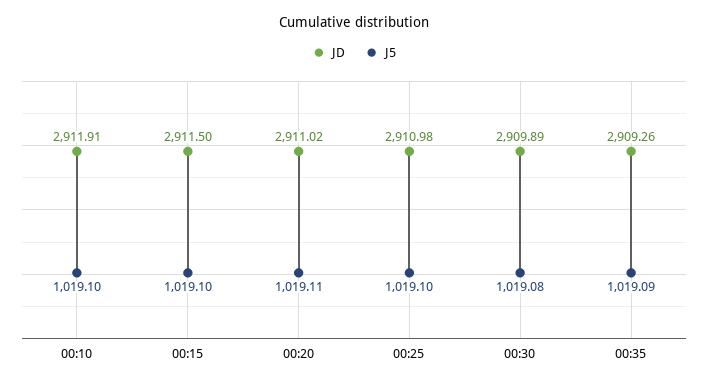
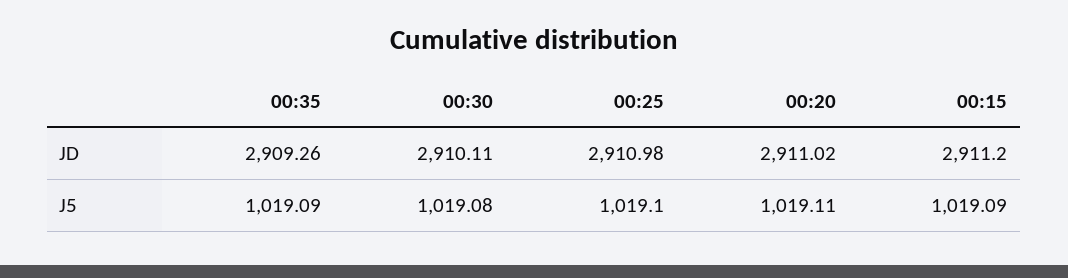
JD, 00:10: 2911.91 -> none
J5, 00:10: 1019.1 -> none
JD, 00:15: 2911.5 -> 2911.2
J5, 00:15: 1019.1 -> 1019.09
JD, 00:30: 2909.89 -> 2910.11

